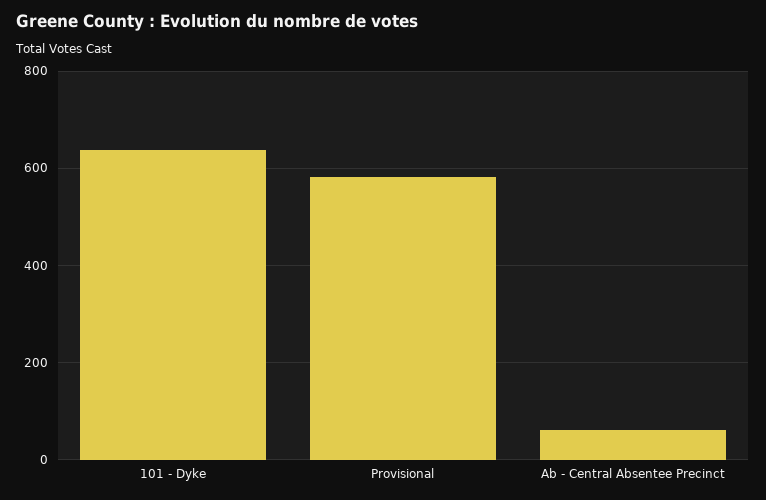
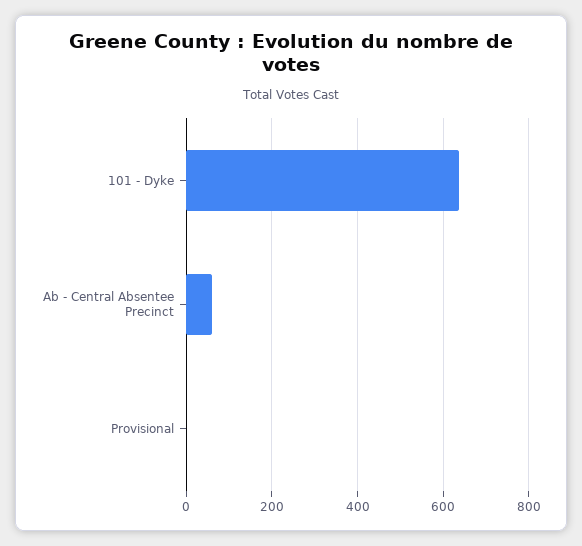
Provisional: 580 -> 0

